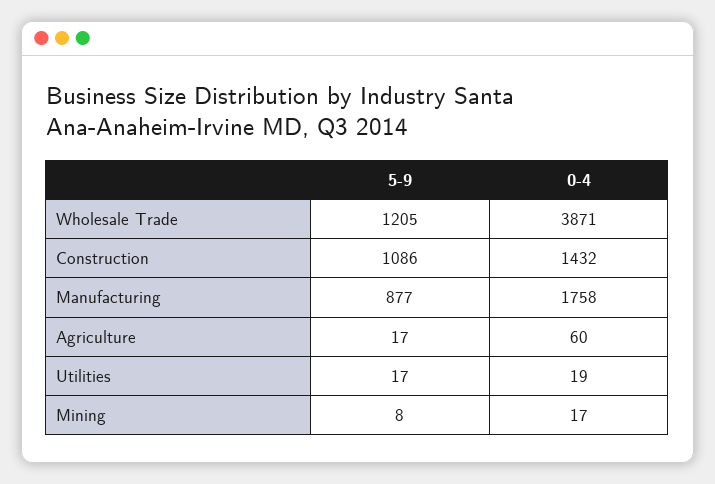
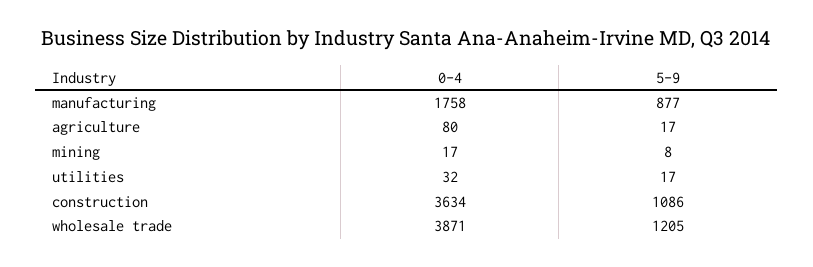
0-4, Construction: 1432 -> 3634
0-4, Agriculture: 60 -> 80
0-4, Utilities: 19 -> 32

